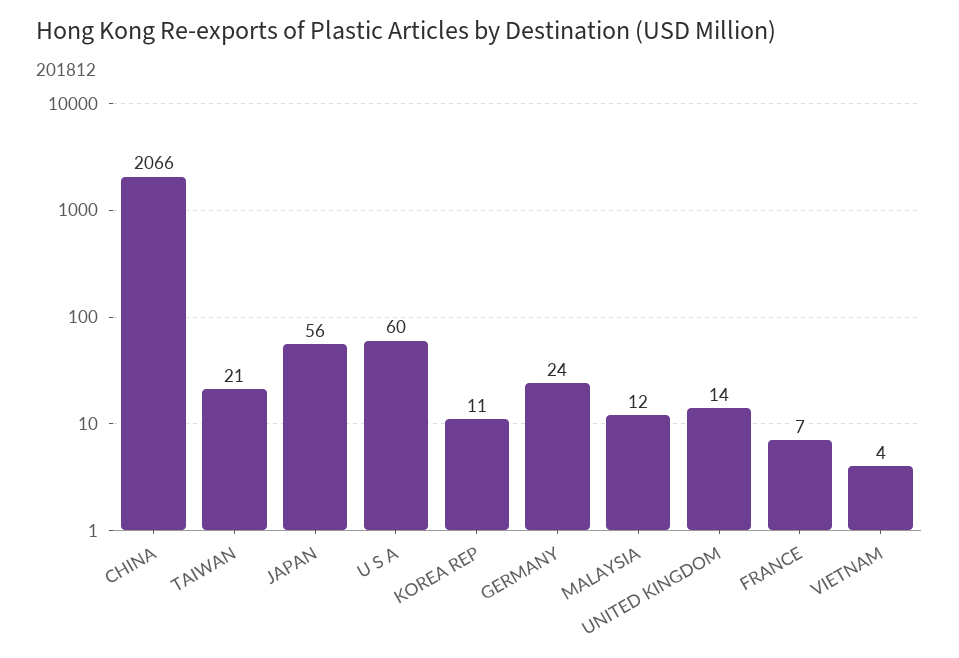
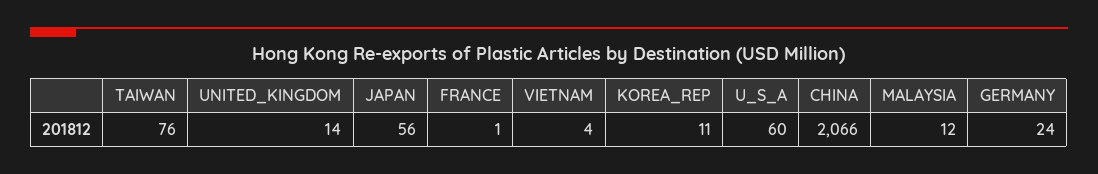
TAIWAN: 21 -> 76
FRANCE: 7 -> 1

